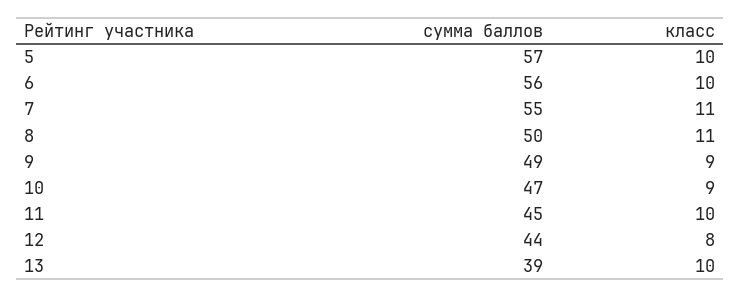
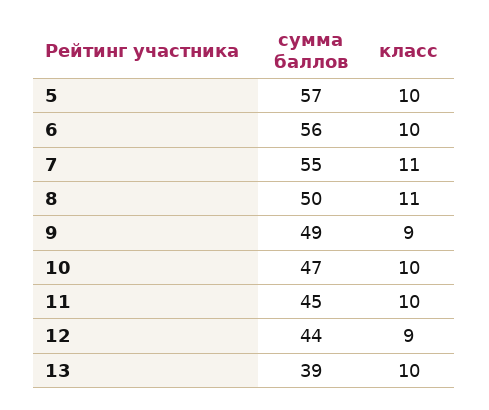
класс, 10: 9 -> 10
класс, 12: 8 -> 9

